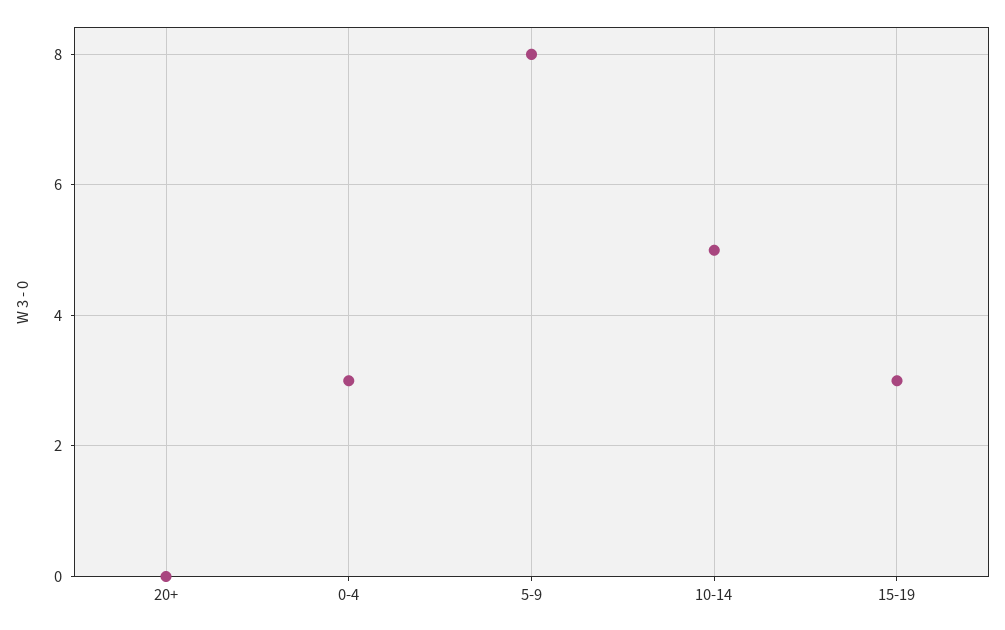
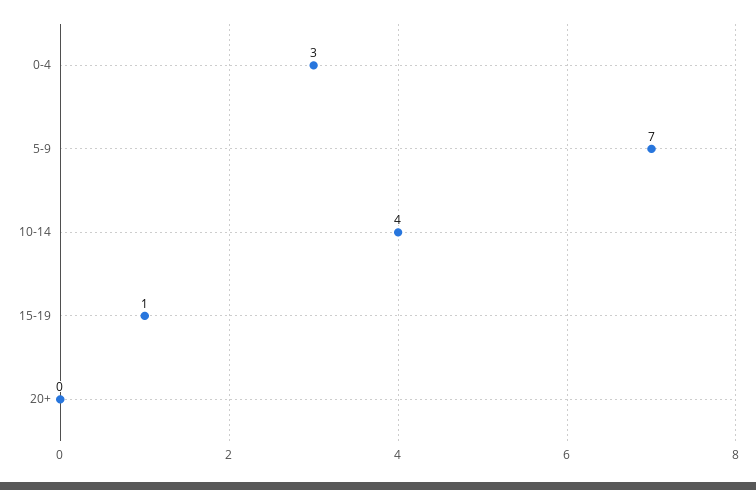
5-9: 8 -> 7
10-14: 5 -> 4
15-19: 3 -> 1

